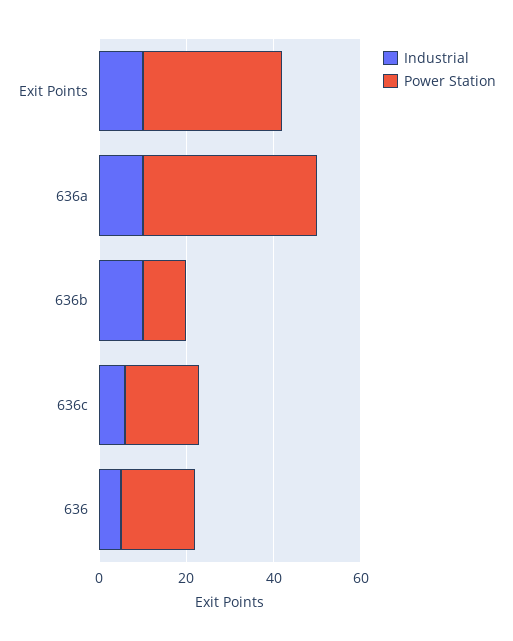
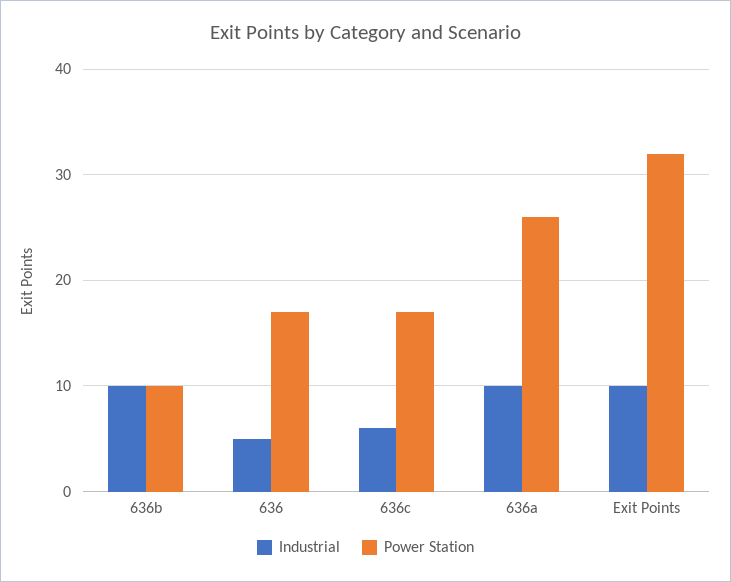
Power Station, 636a: 40 -> 26

